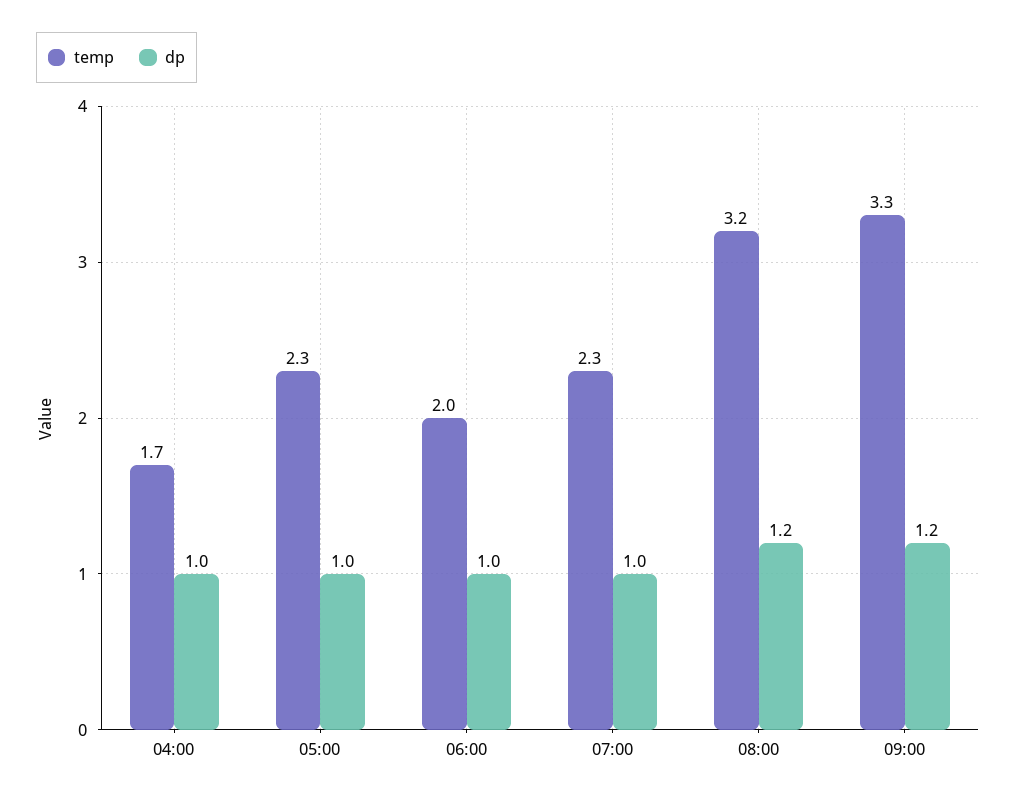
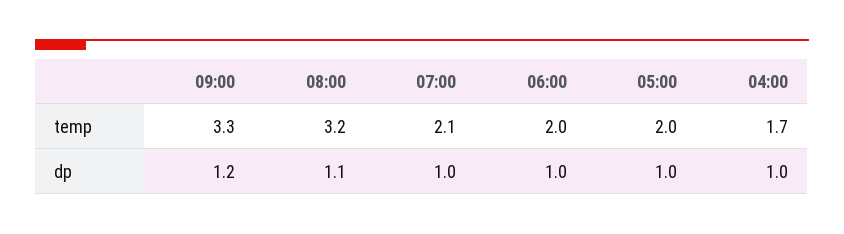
temp, 05:00: 2.3 -> 2
temp, 07:00: 2.3 -> 2.1
dp, 08:00: 1.2 -> 1.1

